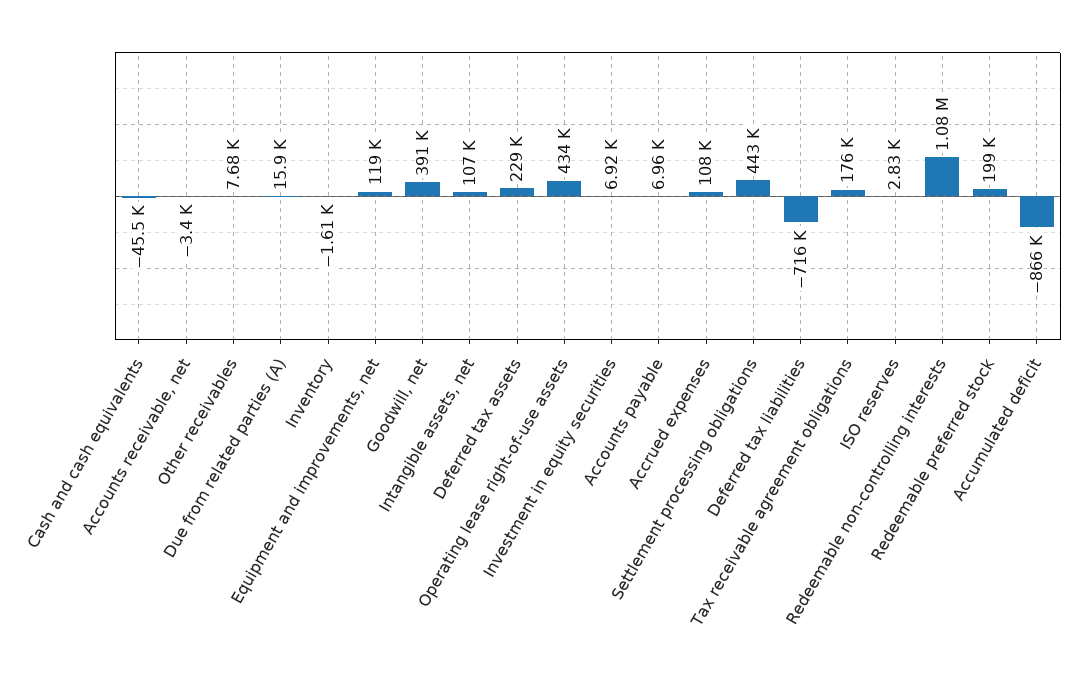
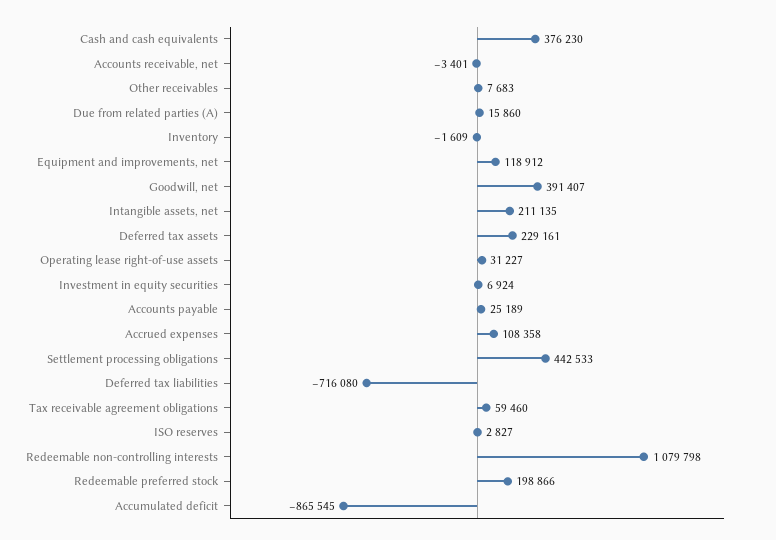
Cash and cash equivalents: -45500 -> 376230
Intangible assets, net: 107000 -> 211135
Operating lease right-of-use assets: 434000 -> 31227
Accounts payable: 6960 -> 25189
Tax receivable agreement obligations: 176000 -> 59460

